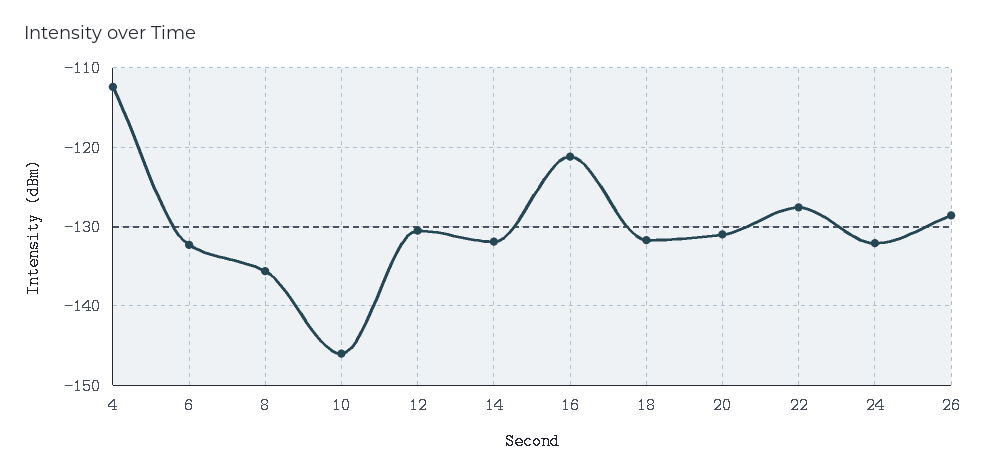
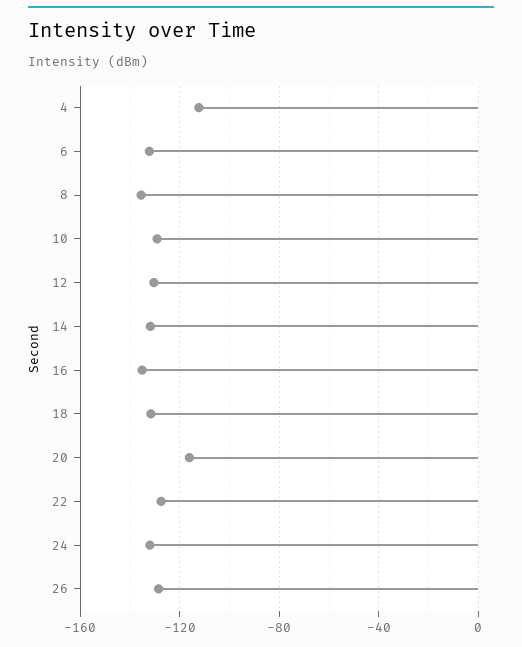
10: -146 -> -130
16: -121 -> -135
20: -131 -> -115

